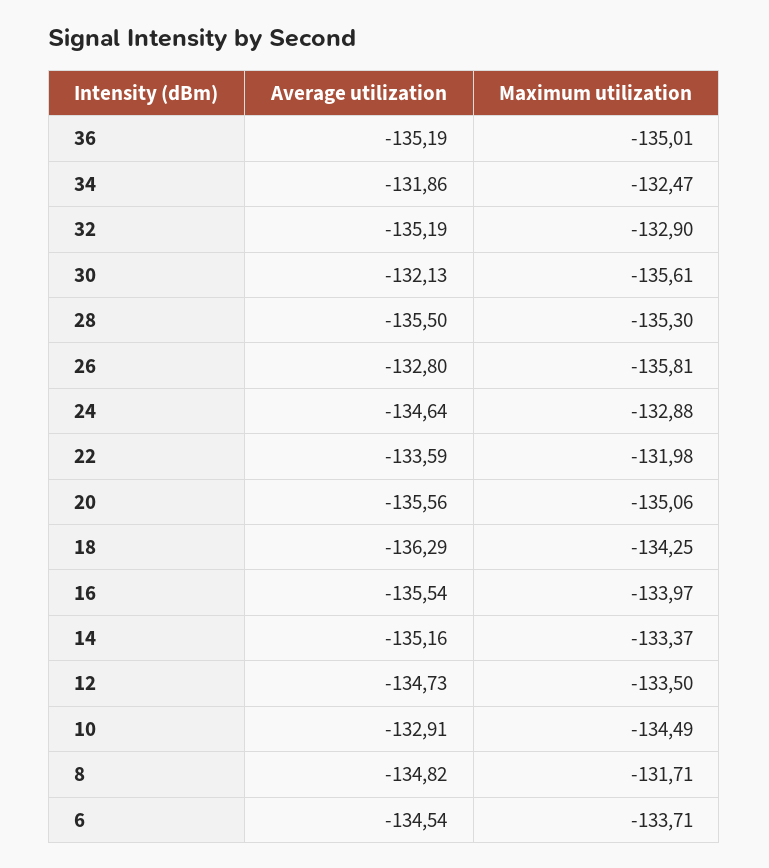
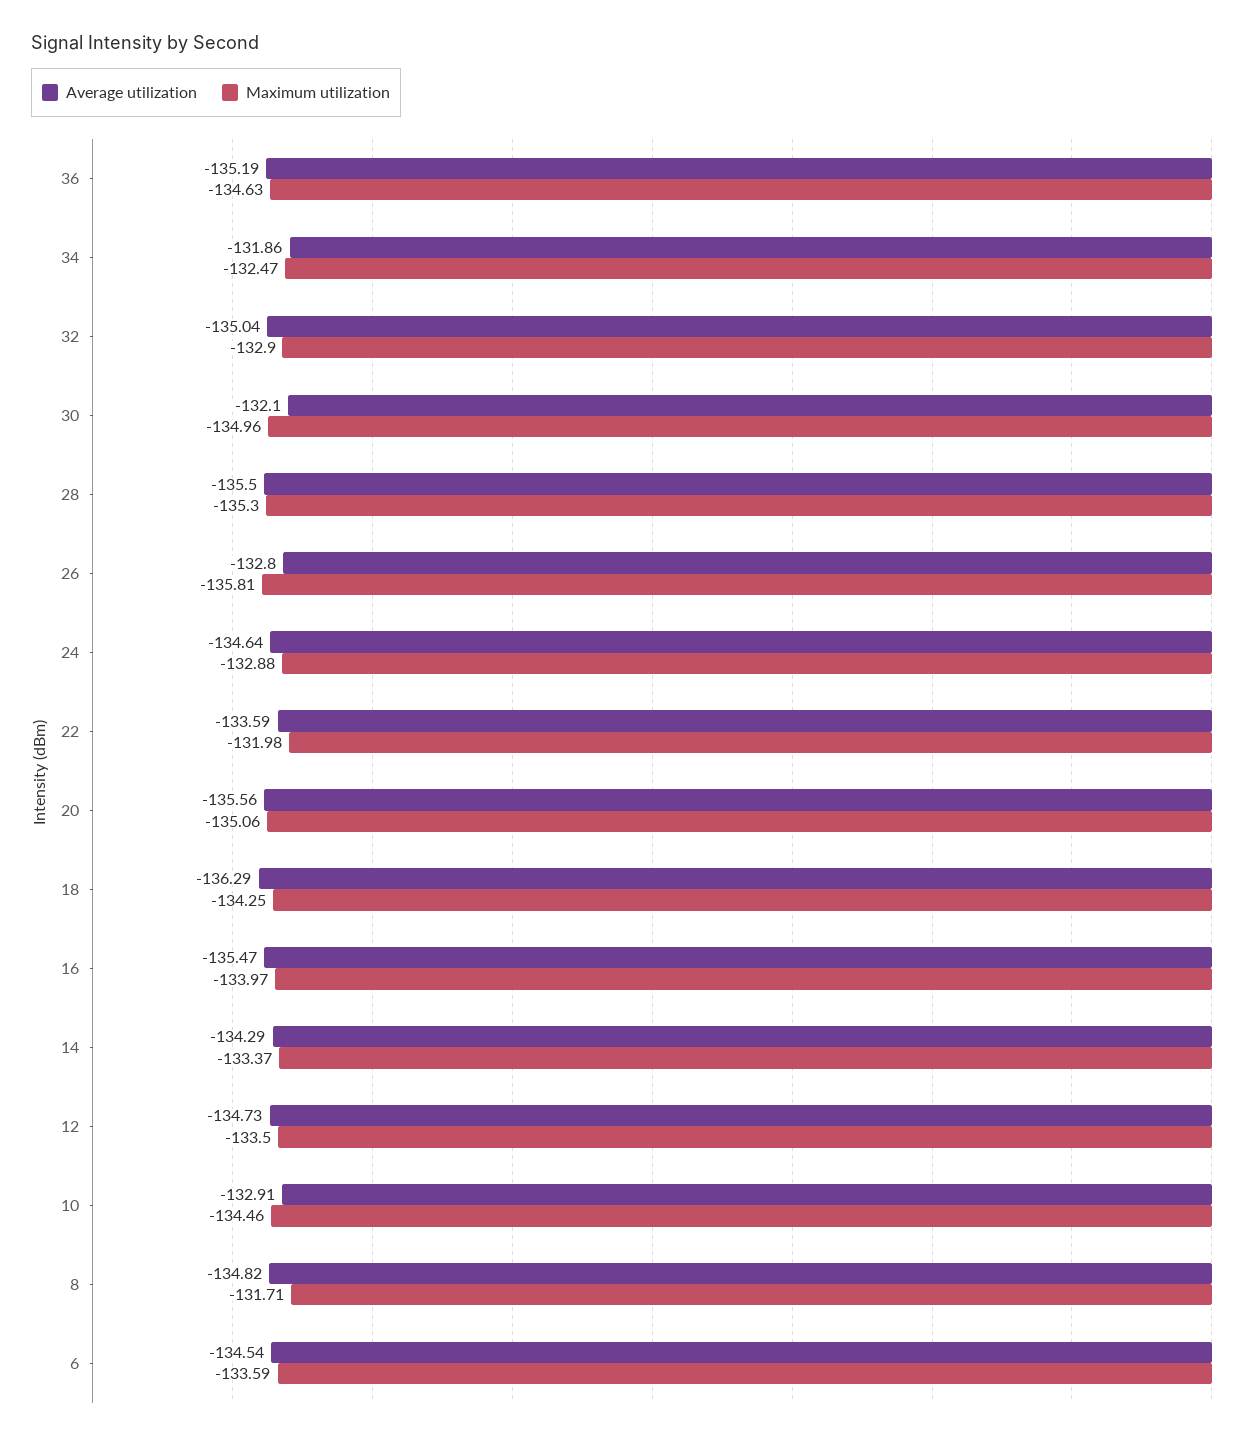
Maximum utilization, 36: -135.01 -> -134.63
Average utilization, 32: -135.19 -> -135.04
Average utilization, 30: -132.13 -> -132.1
Maximum utilization, 30: -135.61 -> -134.96
Average utilization, 16: -135.54 -> -135.47
Average utilization, 14: -135.16 -> -134.29
Maximum utilization, 10: -134.49 -> -134.46
Maximum utilization, 6: -133.71 -> -133.59

